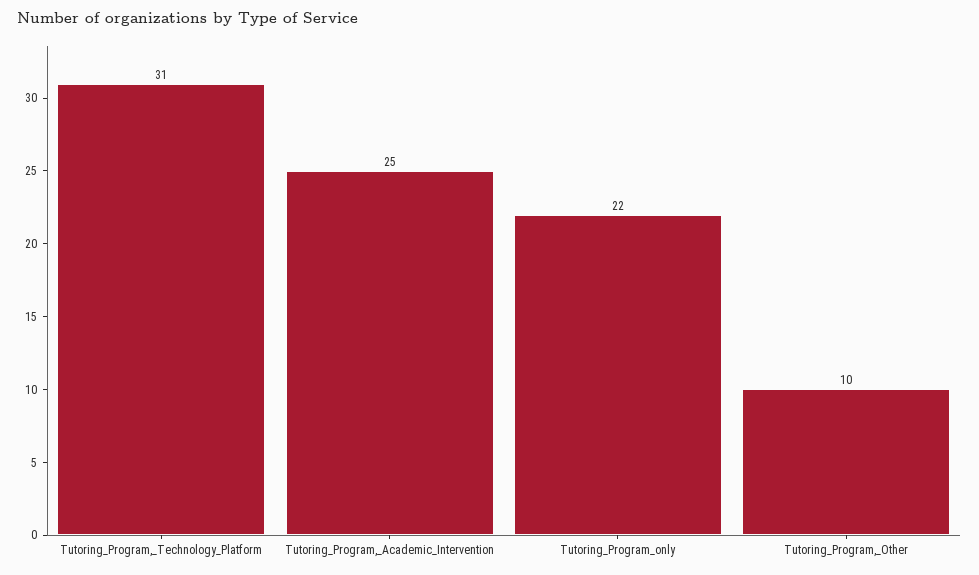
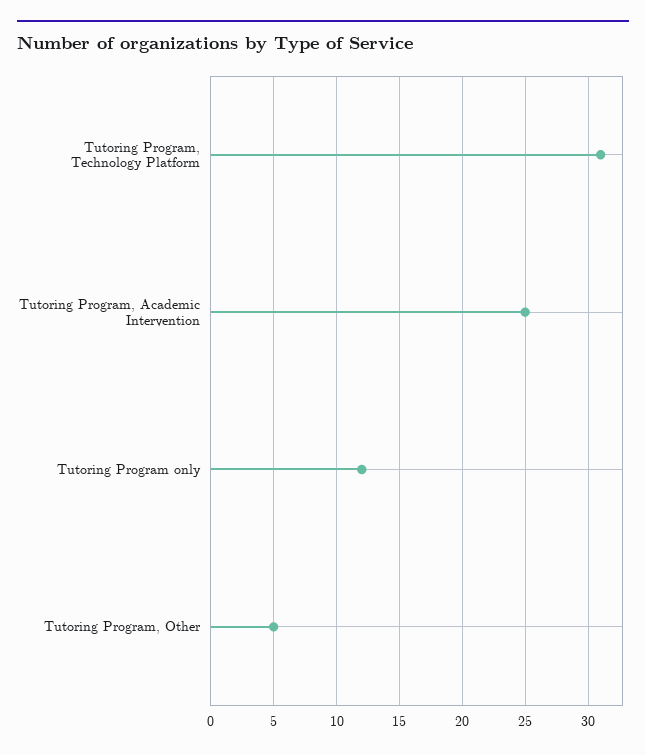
Tutoring_Program_only: 22 -> 12
Tutoring_Program,_Other: 10 -> 5

